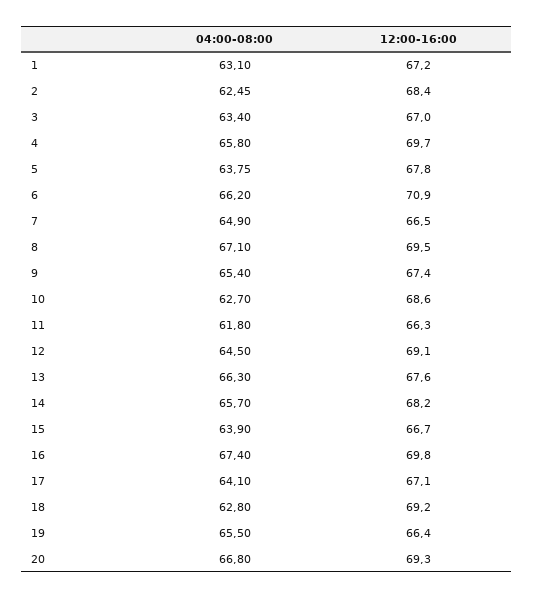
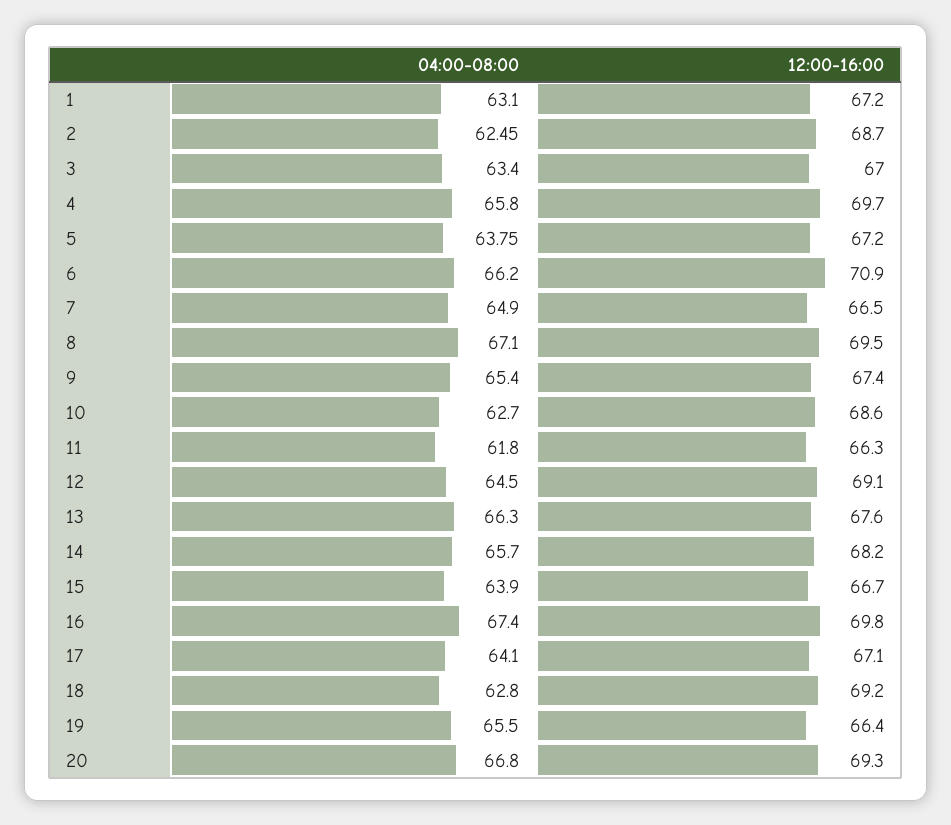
12:00-16:00, 2: 68.4 -> 68.7
12:00-16:00, 5: 67.8 -> 67.2

